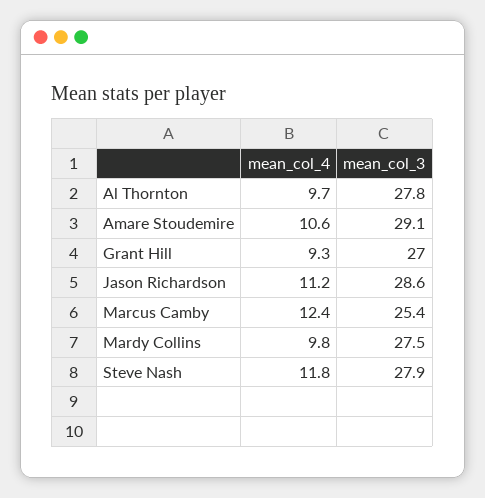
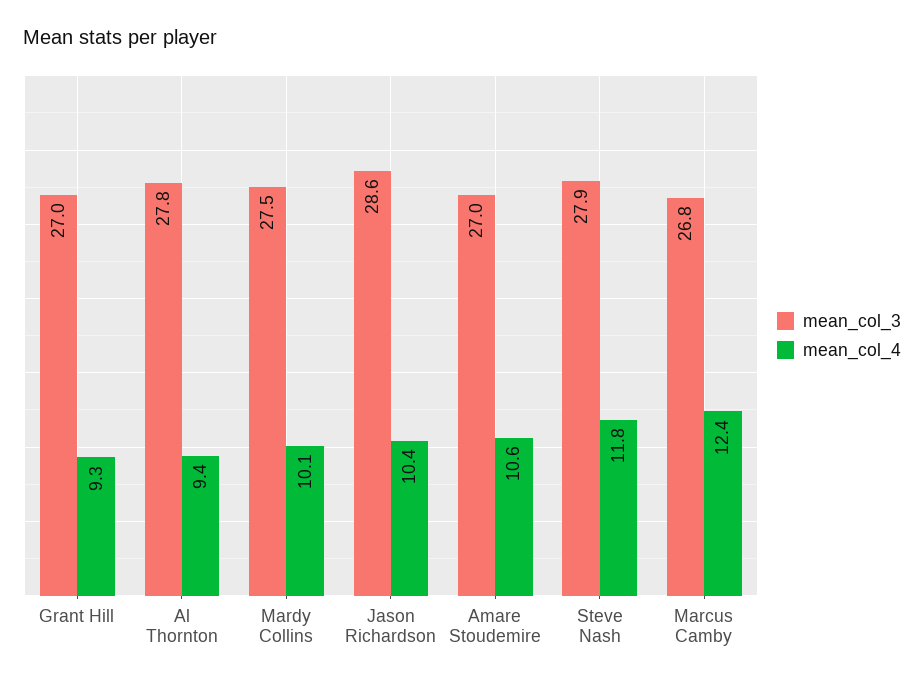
mean_col_4, Al Thornton: 9.7 -> 9.4
mean_col_3, Amare Stoudemire: 29.1 -> 27
mean_col_4, Jason Richardson: 11.2 -> 10.4
mean_col_3, Marcus Camby: 25.4 -> 26.8
mean_col_4, Mardy Collins: 9.8 -> 10.1

